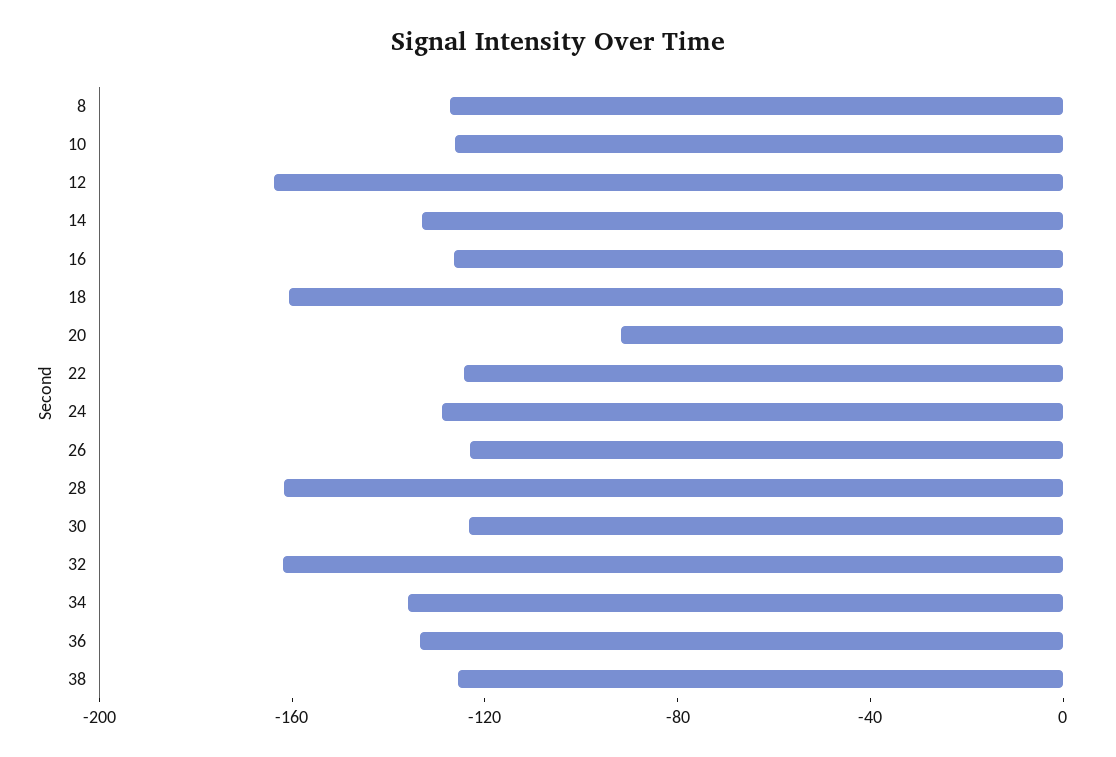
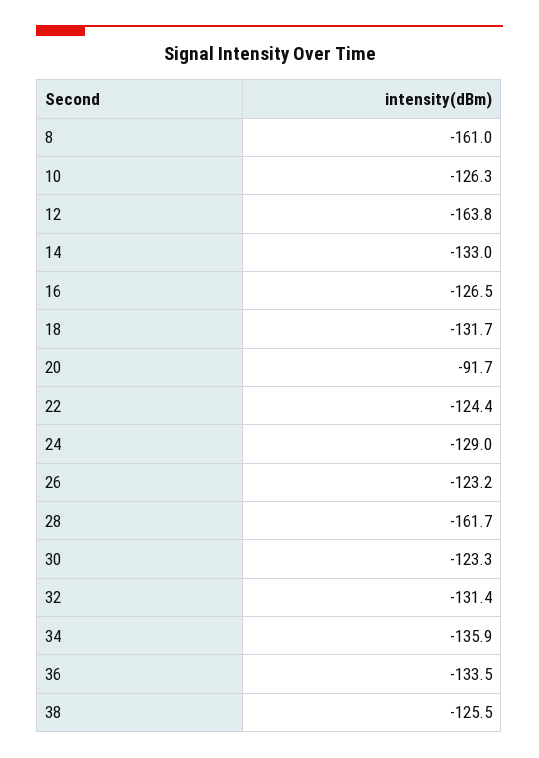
8: -130 -> -161
18: -160 -> -131.7
32: -160 -> -131.4

